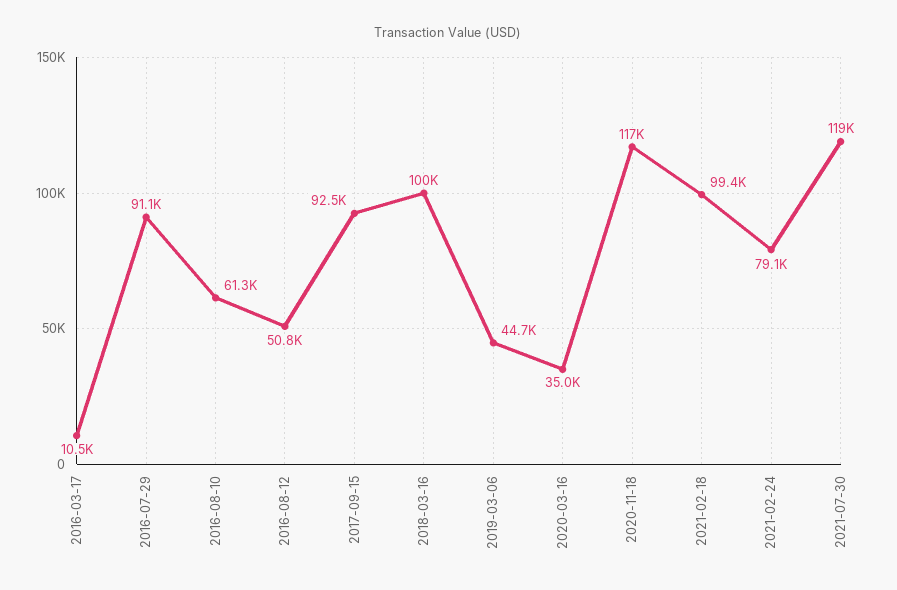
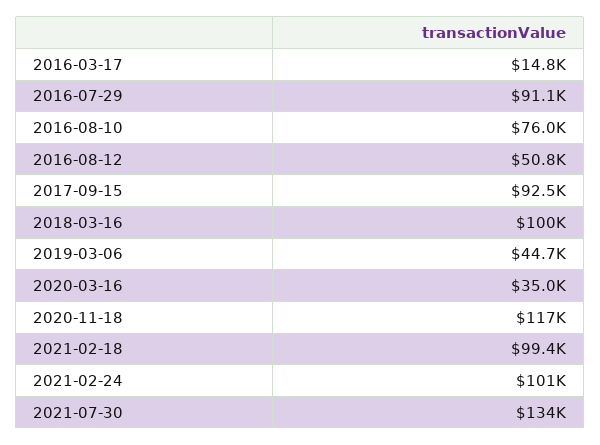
2016-03-17: 10500 -> 14800
2016-08-10: 61300 -> 76000
2021-02-24: 79100 -> 101000
2021-07-30: 119000 -> 134000

